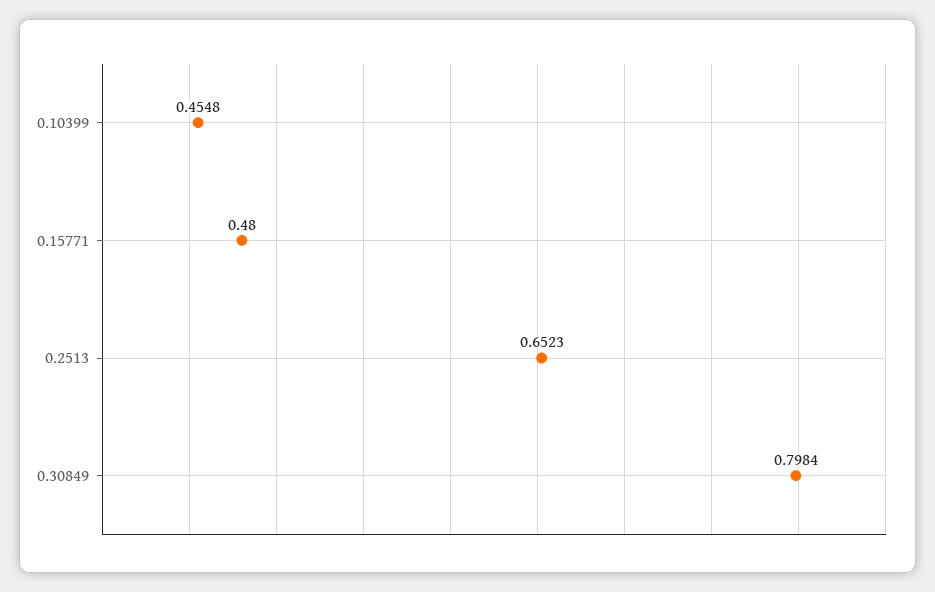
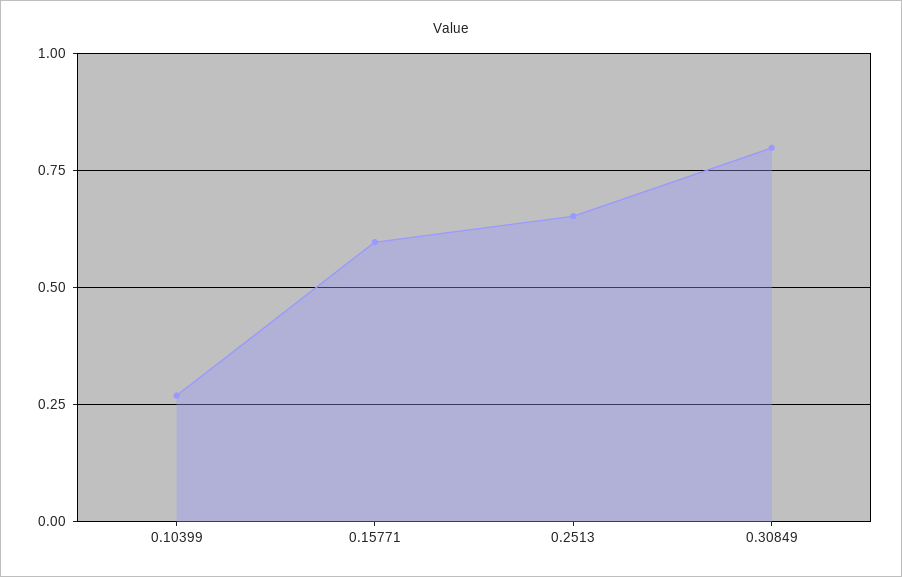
0.10399: 0.4548 -> 0.275
0.15771: 0.48 -> 0.6

